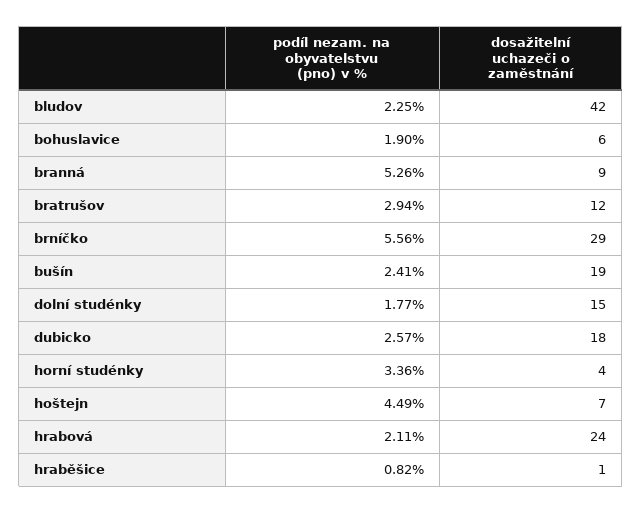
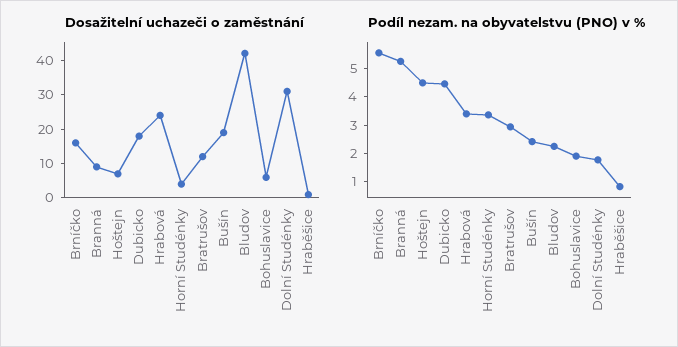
dosažitelní uchazeči o zaměstnání, brníčko: 29 -> 15
dosažitelní uchazeči o zaměstnání, dolní studénky: 15 -> 30
podíl nezam. na obyvatelstvu (pno) v %, dubicko: 2.57 -> 4.5
podíl nezam. na obyvatelstvu (pno) v %, hrabová: 2.11 -> 3.5

